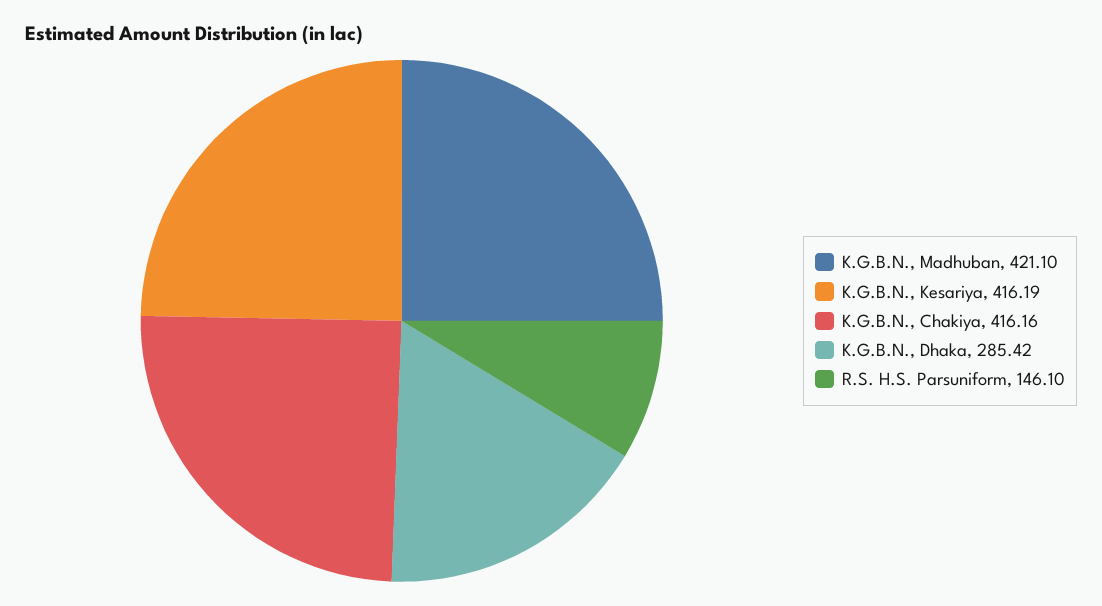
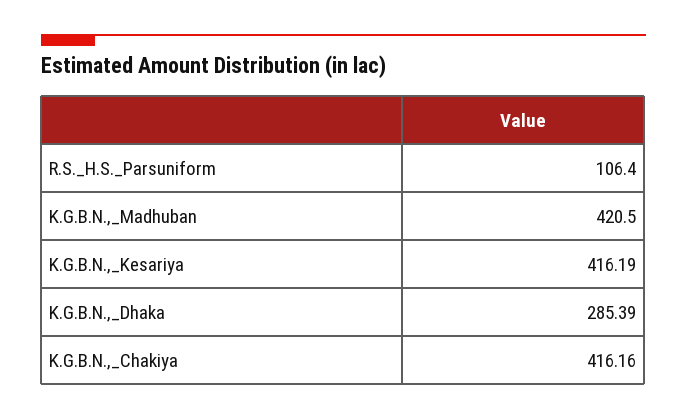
K.G.B.N., Madhuban: 421.1 -> 420.5
K.G.B.N., Dhaka: 285.42 -> 285.39
R.S. H.S. Parsuniform: 146.1 -> 106.4

